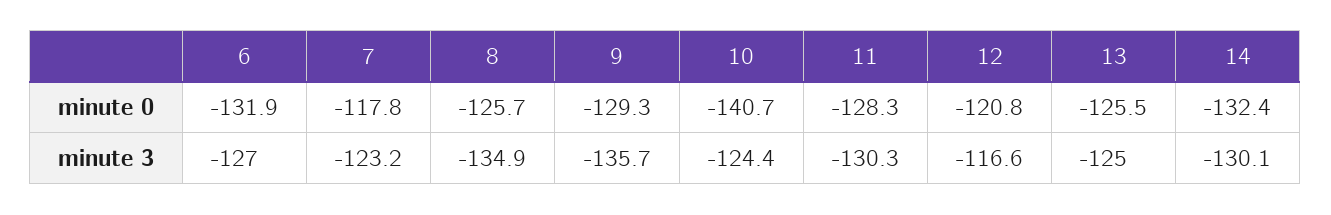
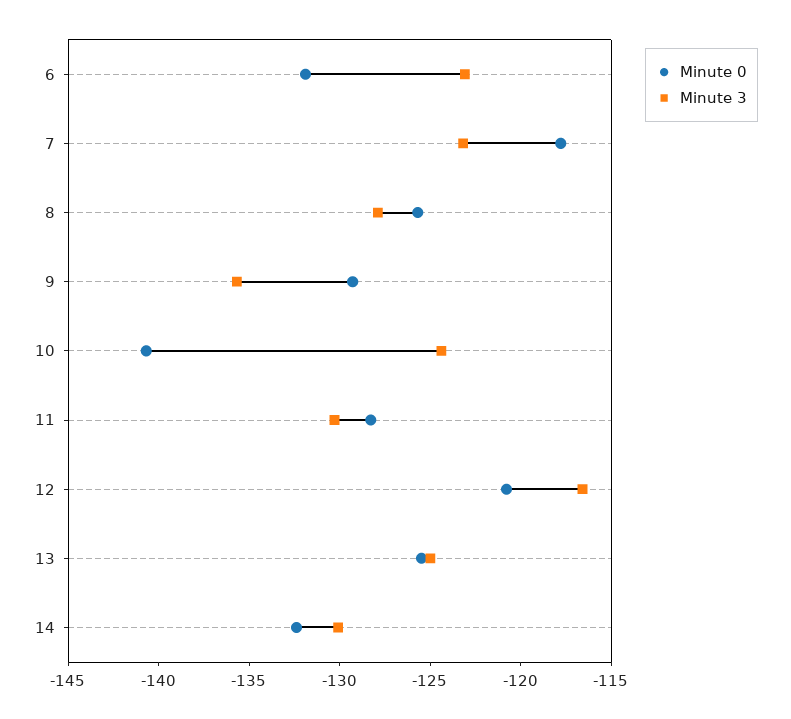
minute 3, 6: -127 -> -123
minute 3, 8: -134.9 -> -128

